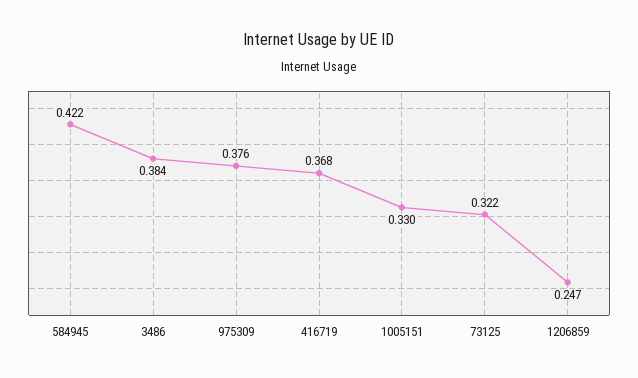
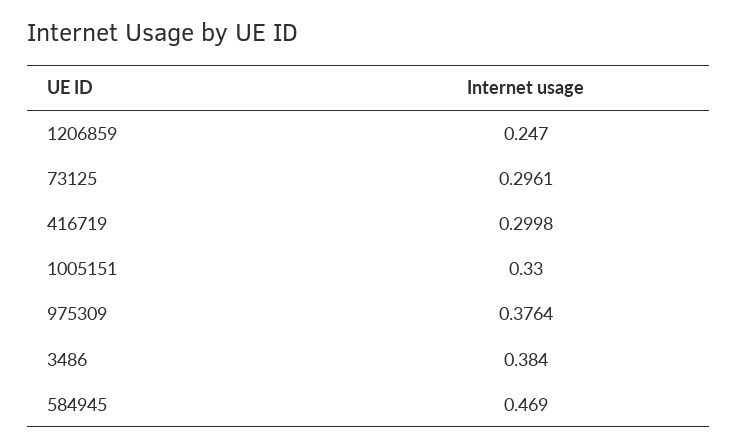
584945: 0.422 -> 0.469
416719: 0.368 -> 0.2998
73125: 0.322 -> 0.2961

